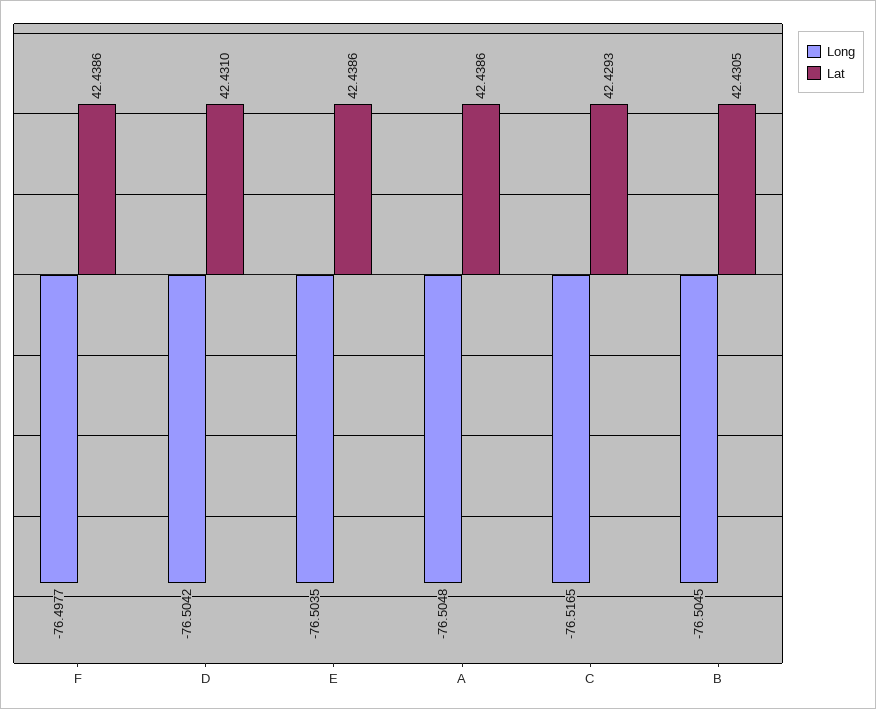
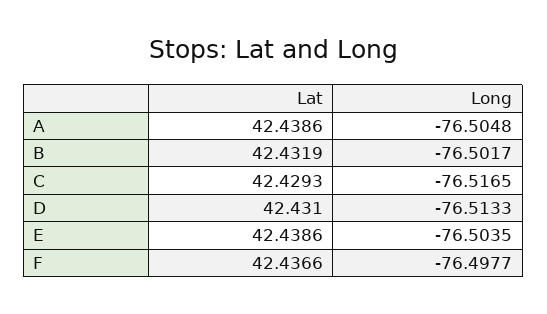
Lat, F: 42.4386 -> 42.4366
Long, D: -76.5042 -> -76.5133
Long, B: -76.5045 -> -76.5017
Lat, B: 42.4305 -> 42.4319

